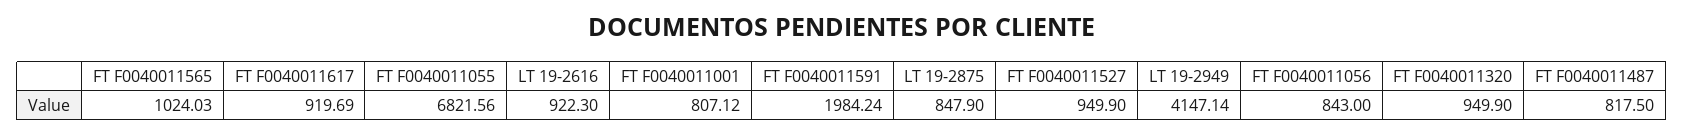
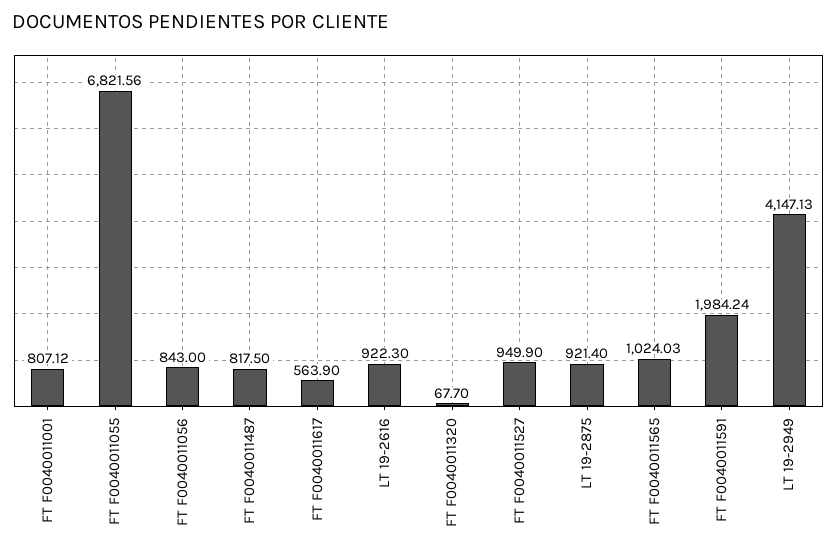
FT F0040011617: 919.69 -> 563.9
LT 19-2875: 847.9 -> 921.4
LT 19-2949: 4147.14 -> 4147.13
FT F0040011320: 949.9 -> 67.7

